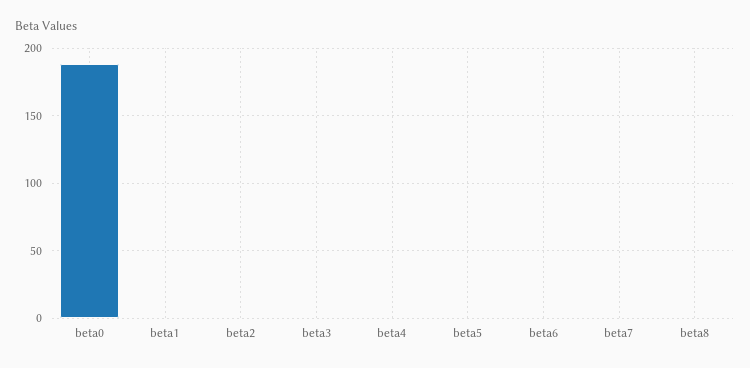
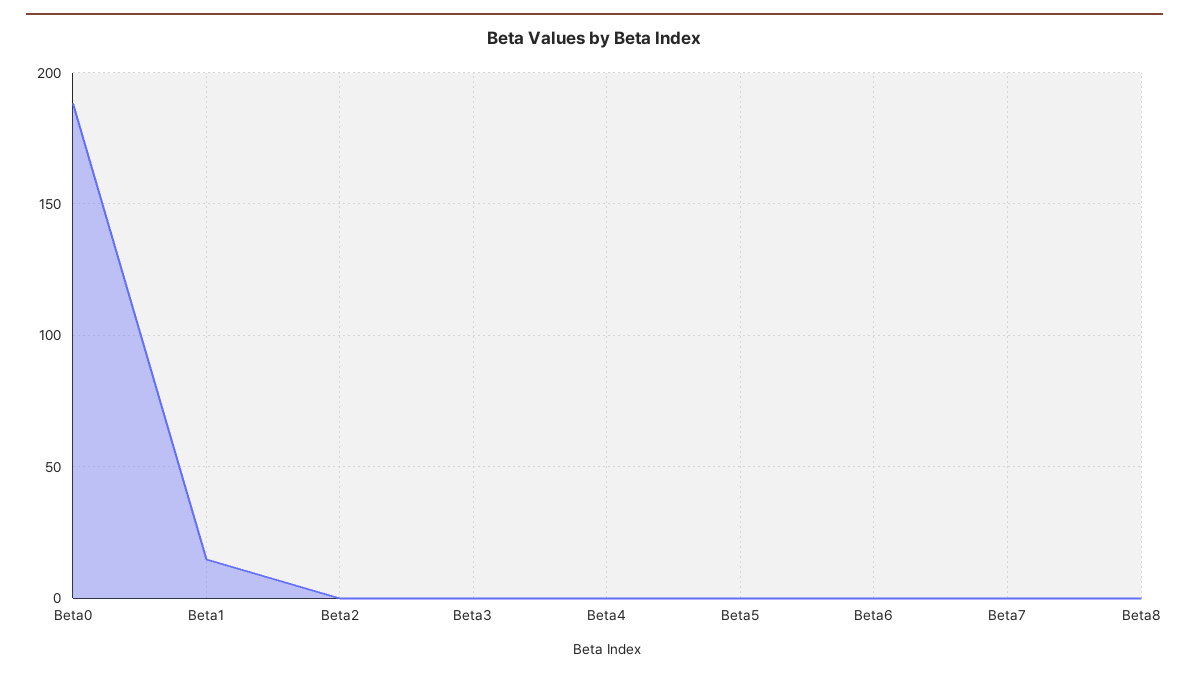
beta1: 0 -> 15

